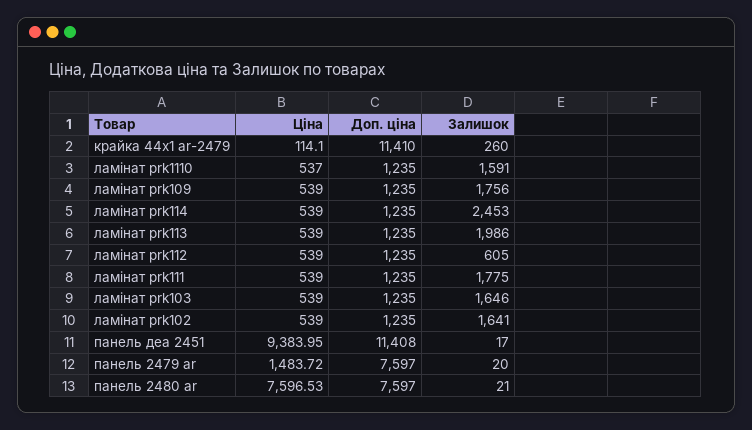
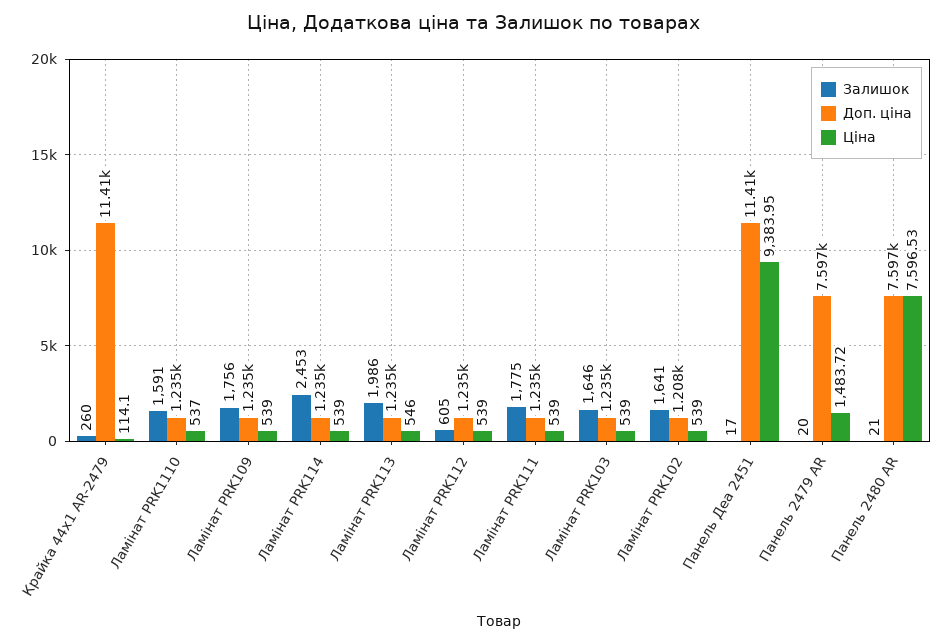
Ціна, ламінат prk113: 539 -> 546
Доп. ціна, ламінат prk102: 1235 -> 1208

